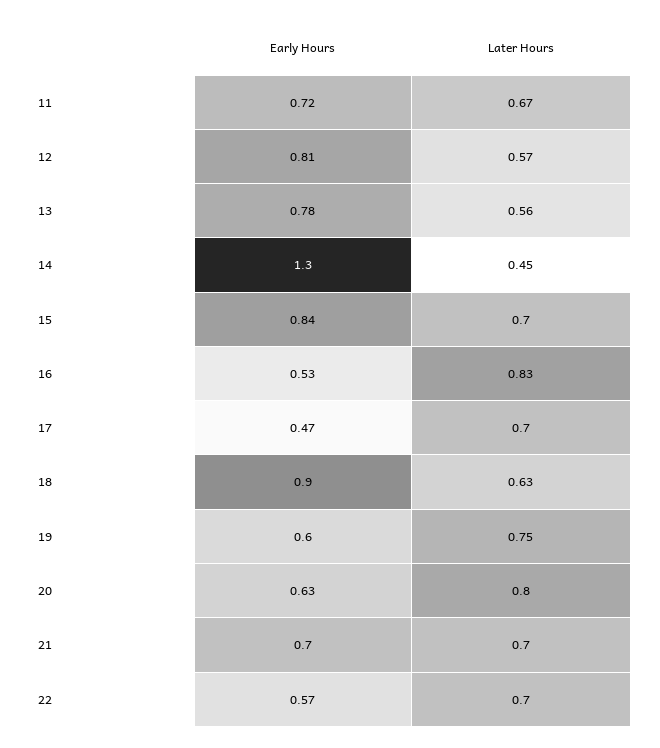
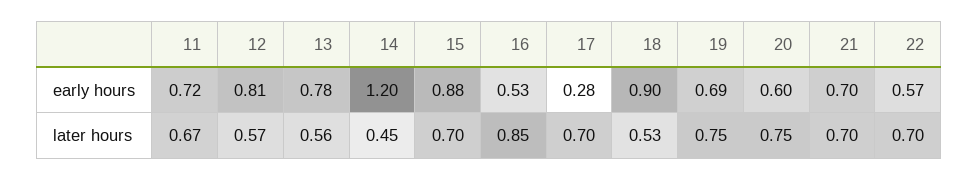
Early Hours, 14: 1.3 -> 1.2
Early Hours, 15: 0.84 -> 0.88
Later Hours, 16: 0.83 -> 0.85
Early Hours, 17: 0.47 -> 0.28
Later Hours, 18: 0.63 -> 0.53
Early Hours, 19: 0.6 -> 0.69
Early Hours, 20: 0.63 -> 0.6
Later Hours, 20: 0.8 -> 0.75

